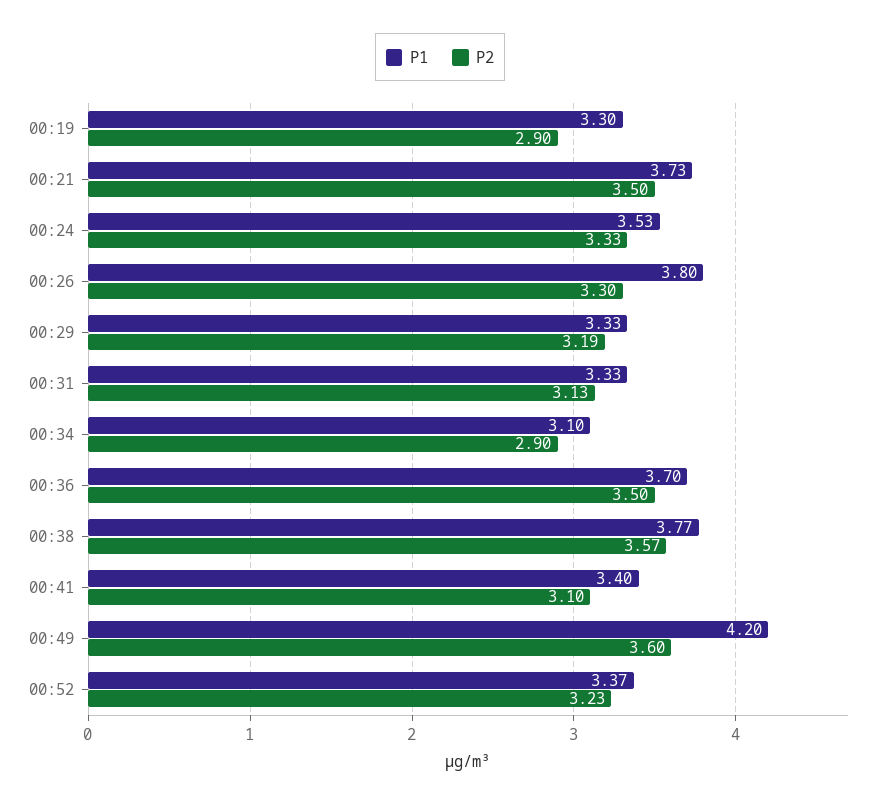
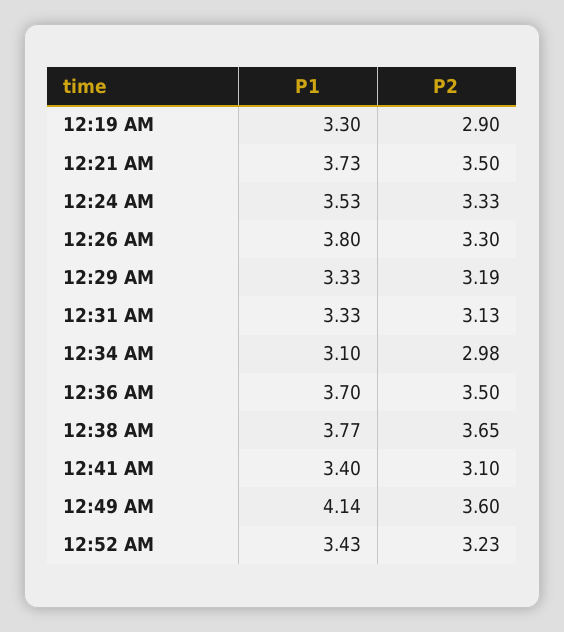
P2, 00:34: 2.9 -> 2.98
P2, 00:38: 3.57 -> 3.65
P1, 00:49: 4.2 -> 4.14
P1, 00:52: 3.37 -> 3.43

